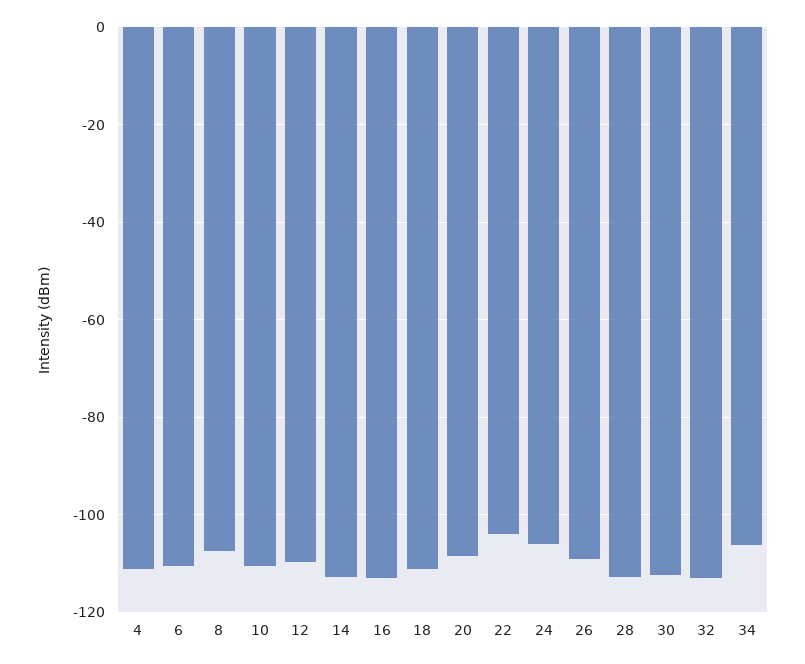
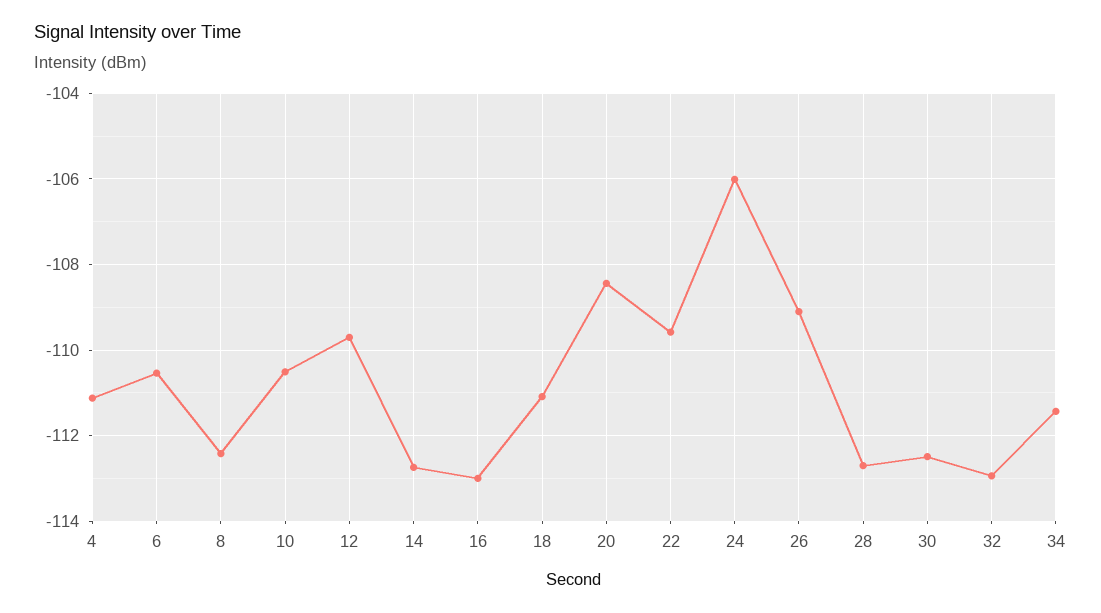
8: -108 -> -112.4
22: -104 -> -109.6
34: -106 -> -111.4

